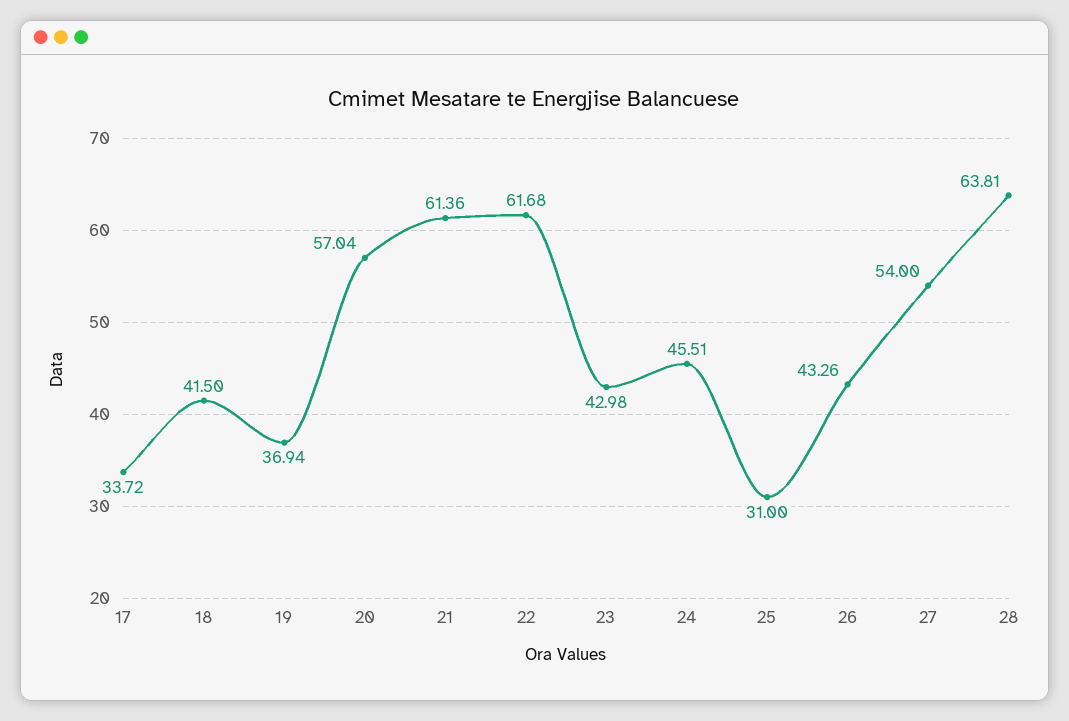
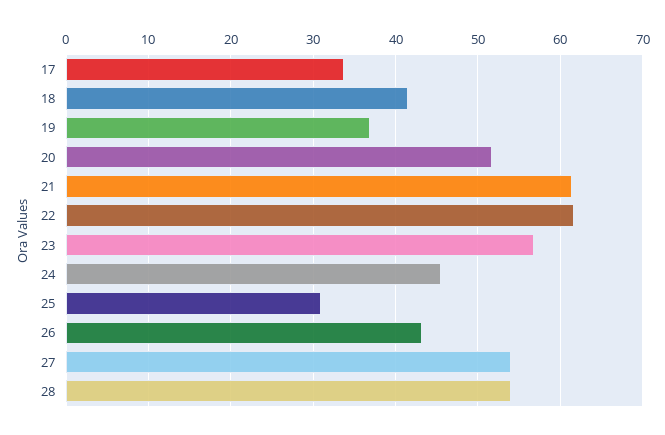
20: 57.04 -> 52
23: 42.98 -> 57
28: 63.81 -> 54

